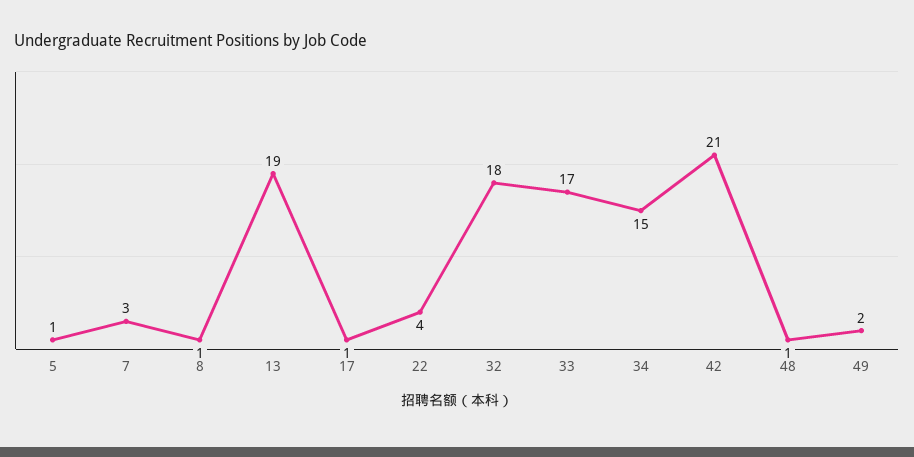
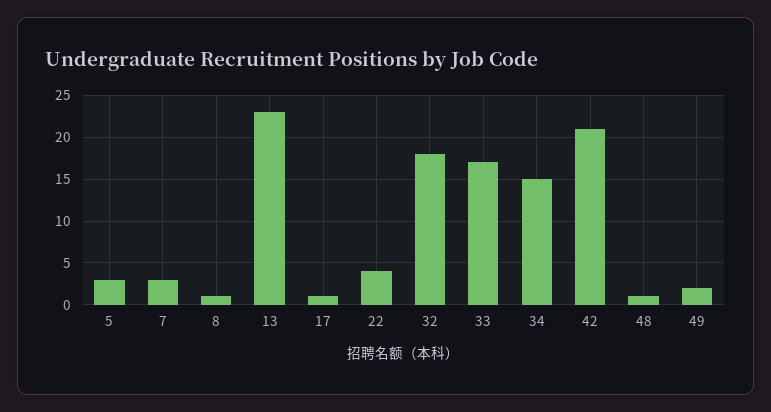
5: 1 -> 3
13: 19 -> 23

